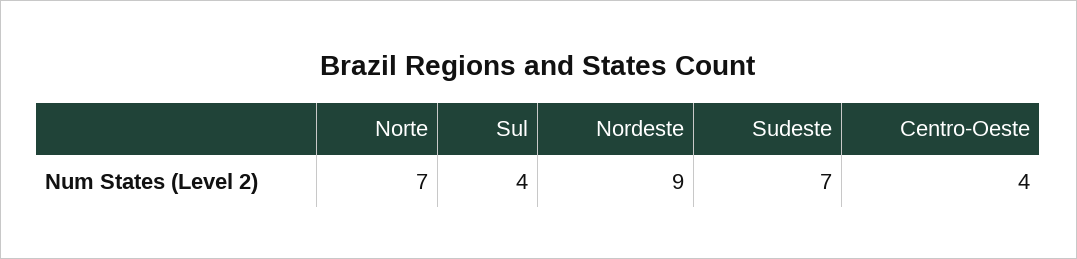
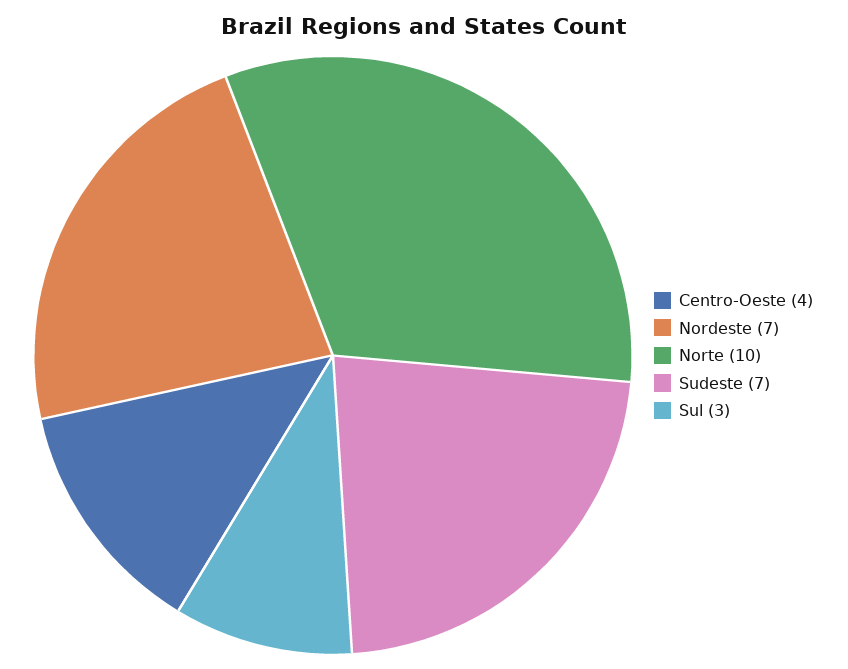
Norte: 7 -> 10
Sul: 4 -> 3
Nordeste: 9 -> 7

